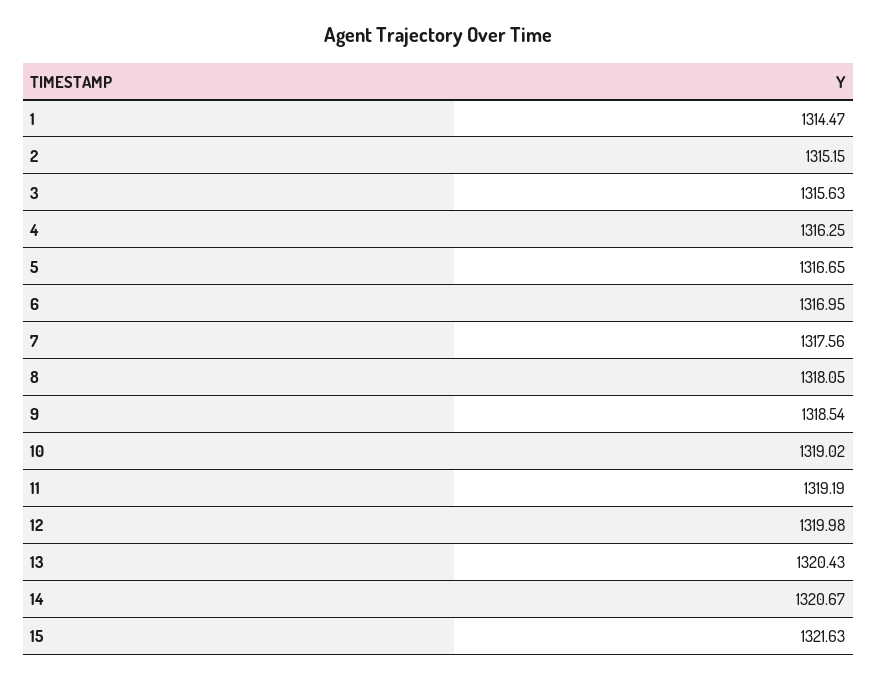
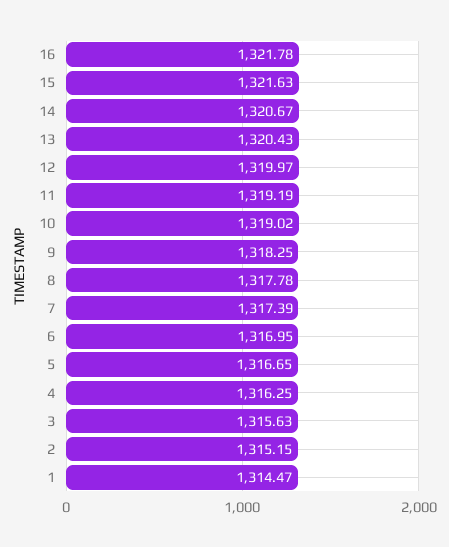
7: 1317.56 -> 1317.39
8: 1318.05 -> 1317.78
9: 1318.54 -> 1318.25
12: 1319.98 -> 1319.97
16: none -> 1321.78

